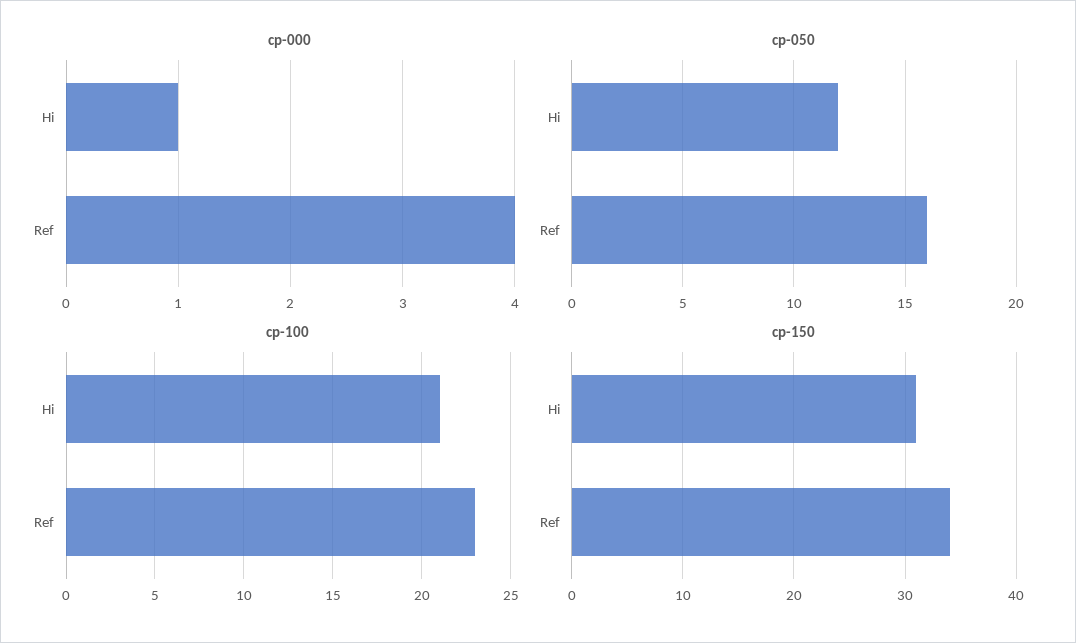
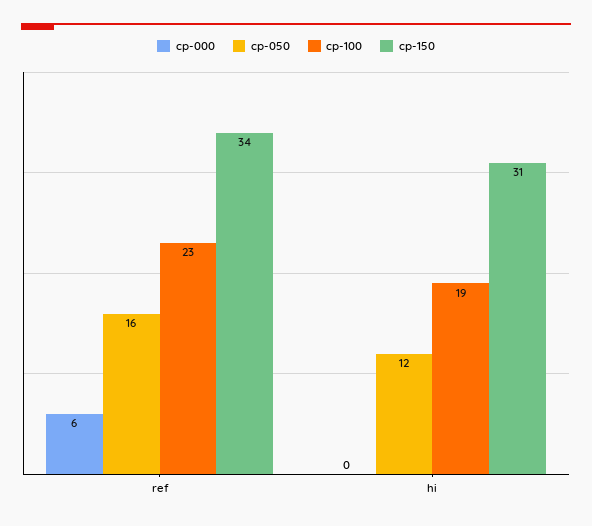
cp-000, Hi: 1 -> 0
cp-000, Ref: 4 -> 6
cp-100, Hi: 21 -> 19

